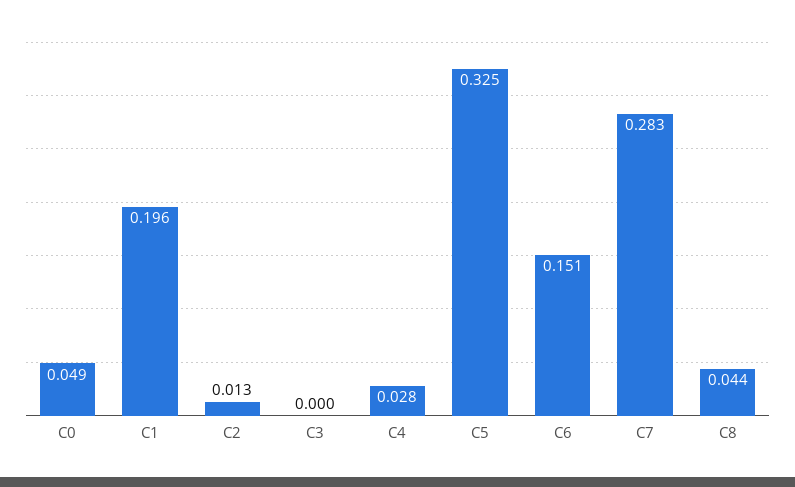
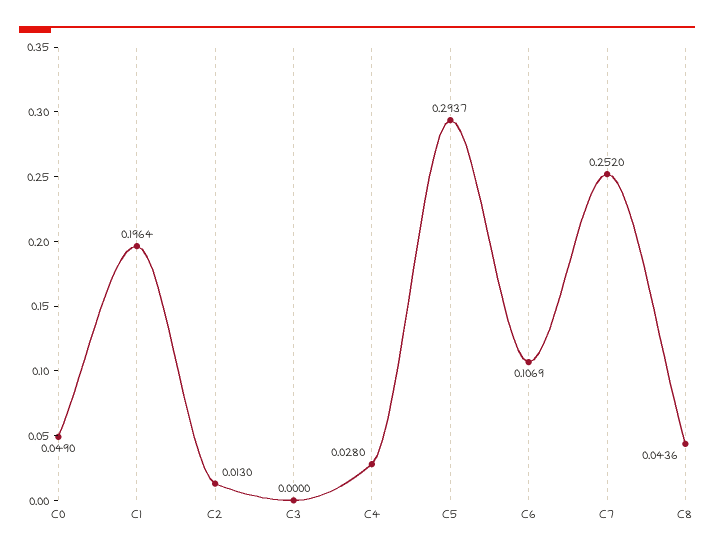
C5: 0.325 -> 0.2937
C6: 0.151 -> 0.1069
C7: 0.283 -> 0.252

